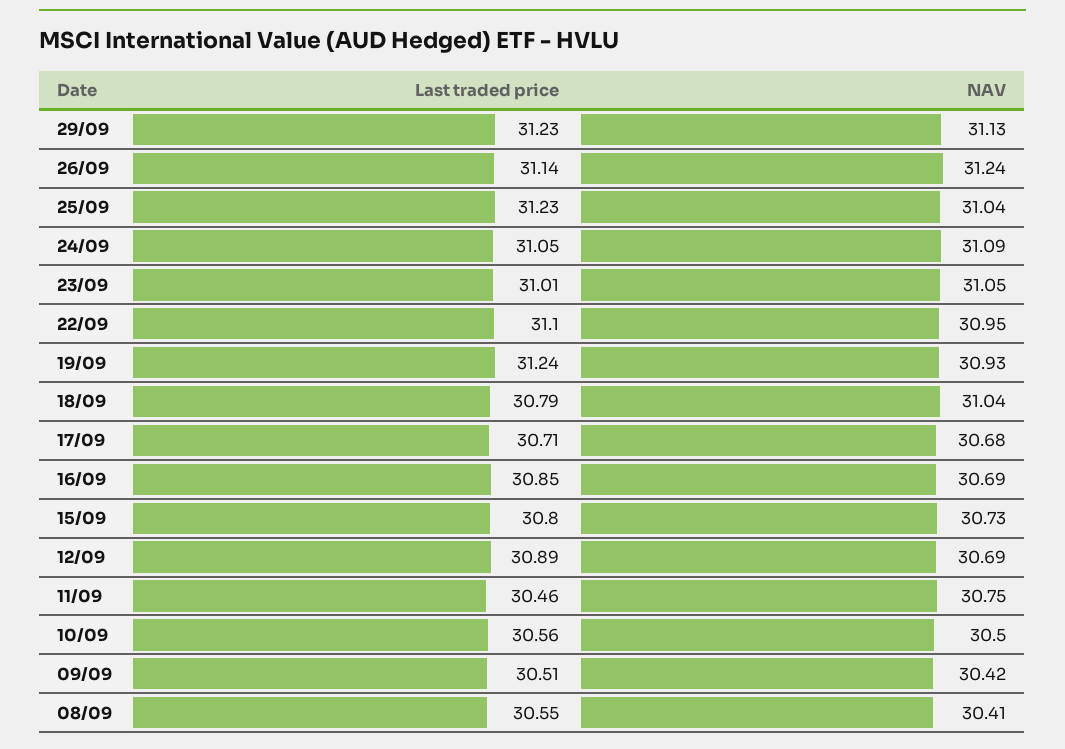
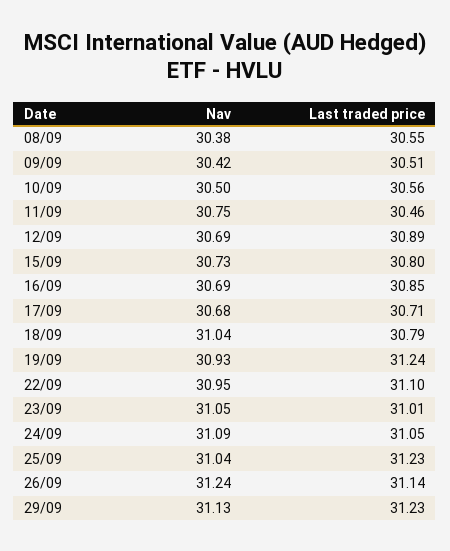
NAV, 08/09: 30.41 -> 30.38

